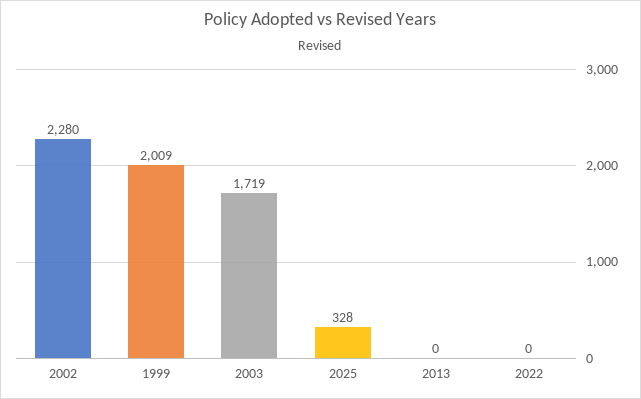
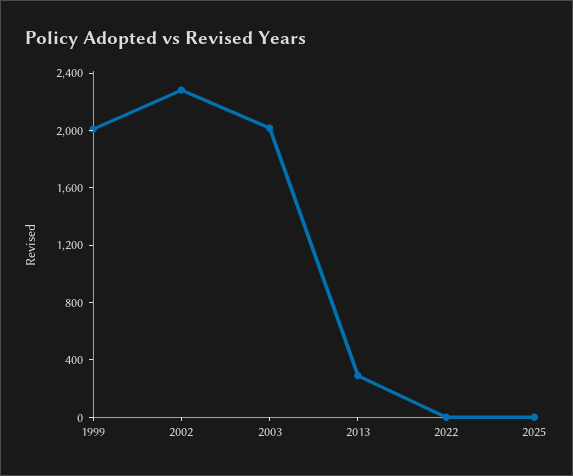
2003: 1719 -> 2000
2025: 328 -> 0
2013: 0 -> 300

